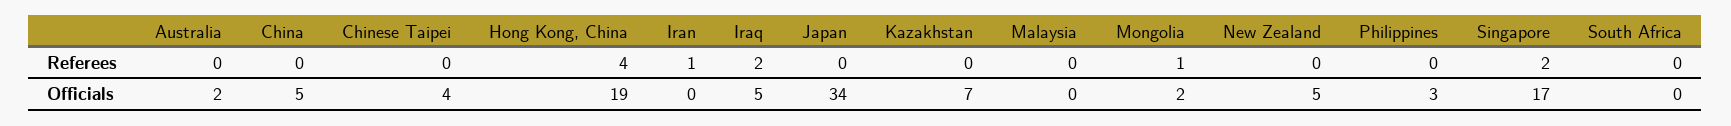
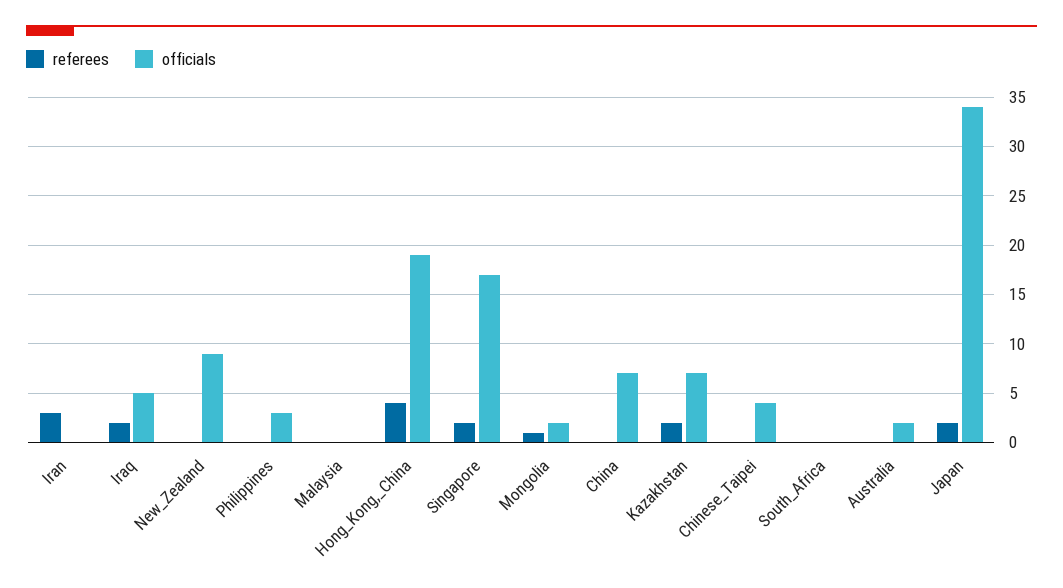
Referees, Iran: 1 -> 3
Referees, Japan: 0 -> 2
Referees, Kazakhstan: 0 -> 2
Officials, China: 5 -> 7
Officials, New Zealand: 5 -> 9

